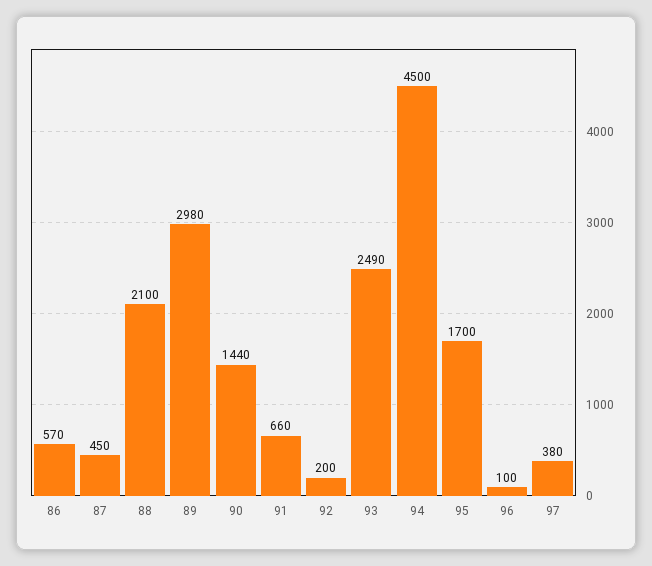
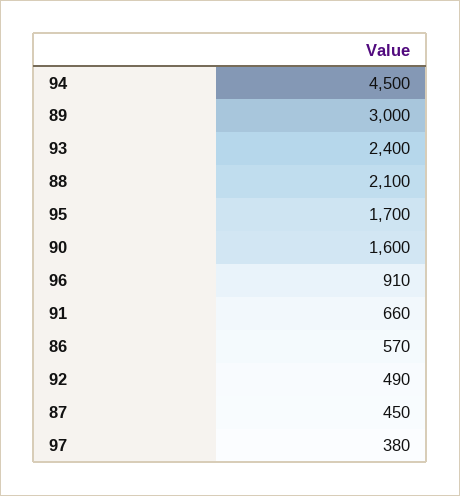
89: 2980 -> 3000
90: 1440 -> 1600
92: 200 -> 490
93: 2490 -> 2400
96: 100 -> 910

